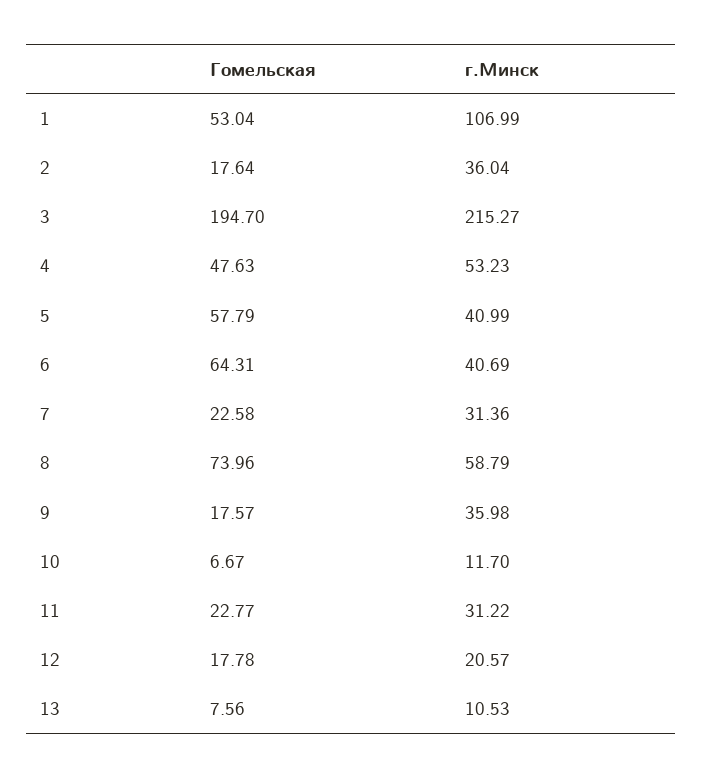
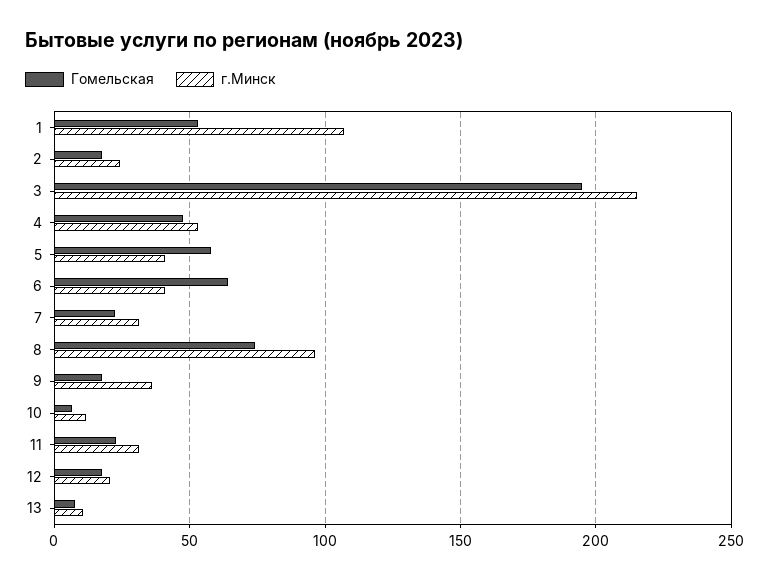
г.Минск, 2: 36.04 -> 25
г.Минск, 8: 58.79 -> 95

